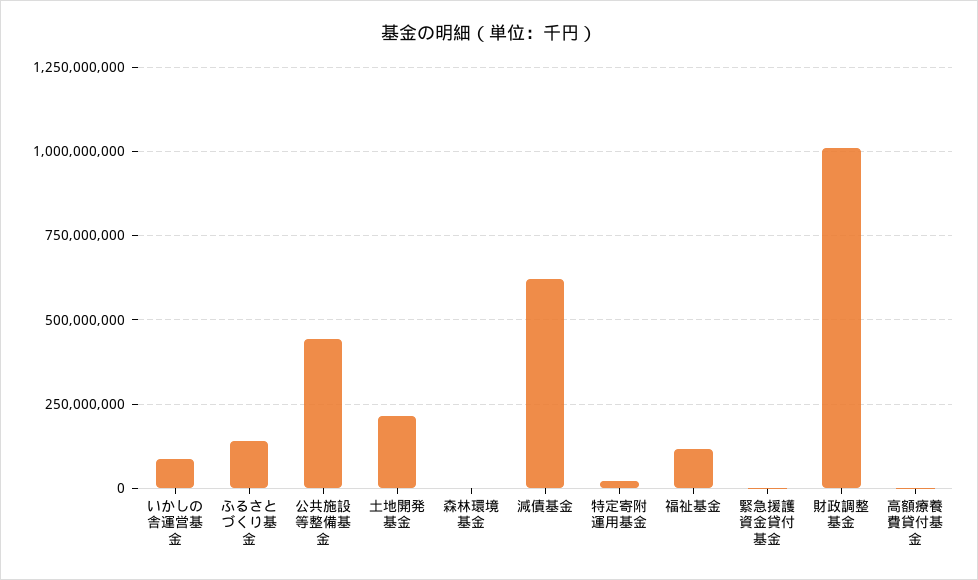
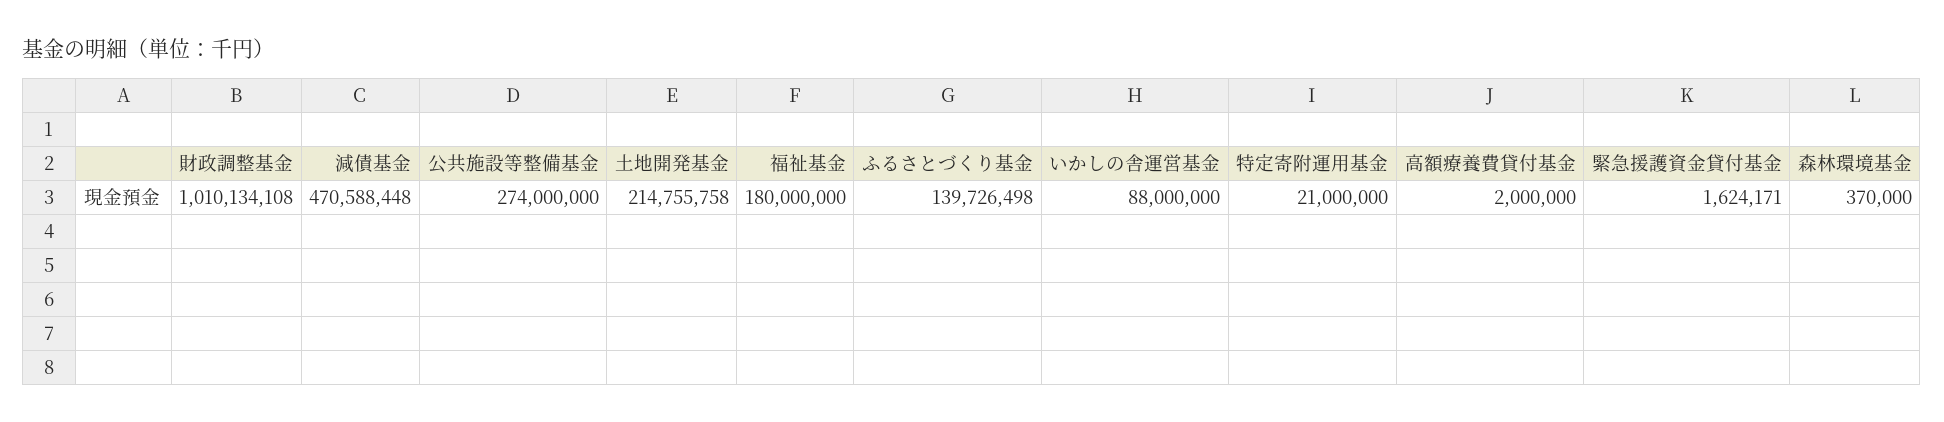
公共施設等整備基金: 450000000 -> 274000000
減債基金: 625000000 -> 470588448
福祉基金: 125000000 -> 180000000

